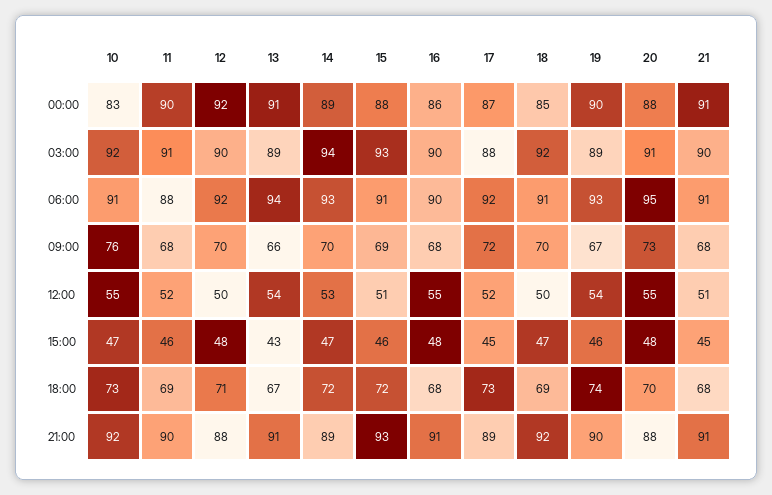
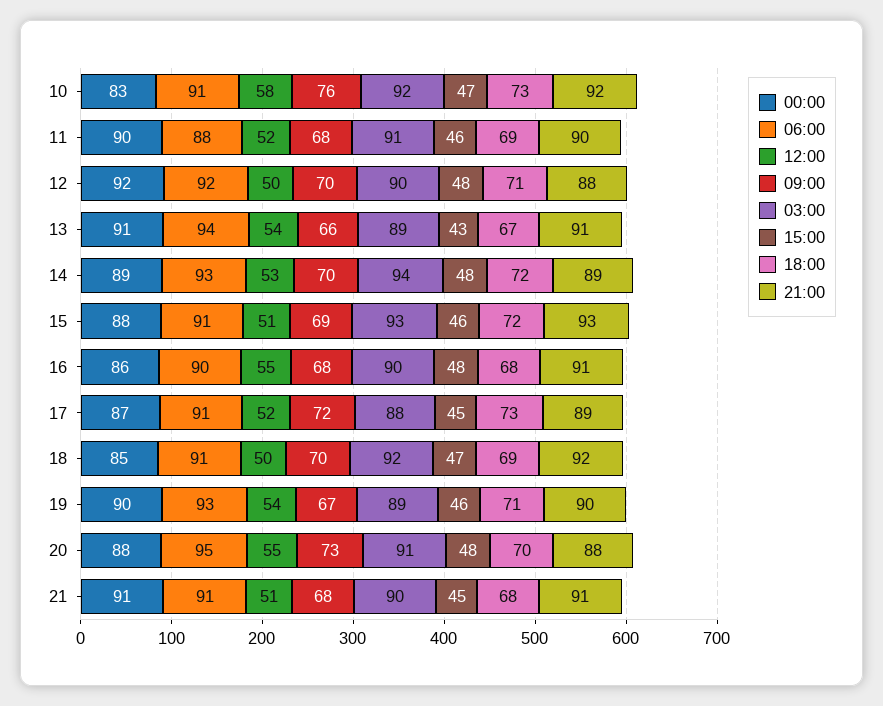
06:00, 17: 92 -> 91
12:00, 10: 55 -> 58
15:00, 14: 47 -> 48
18:00, 19: 74 -> 71

